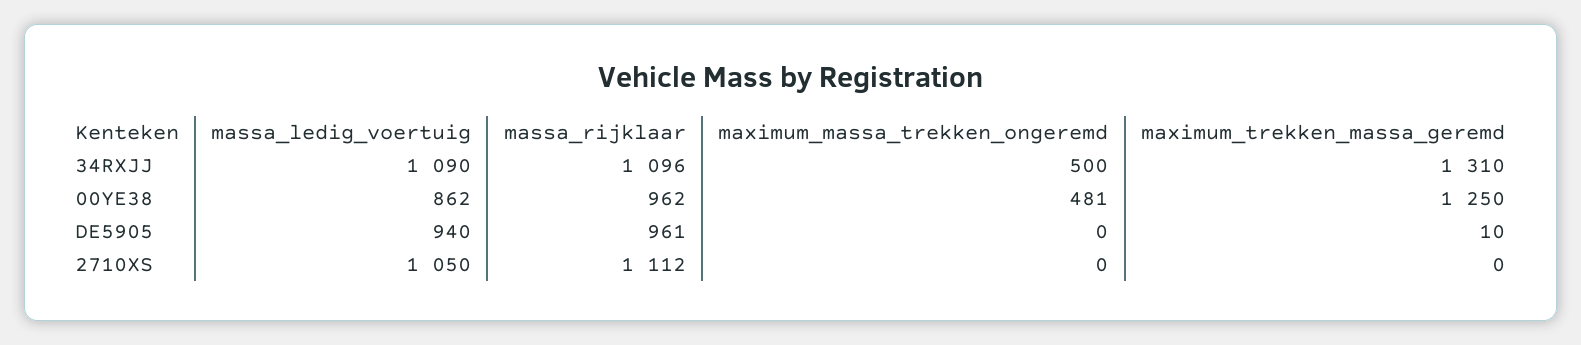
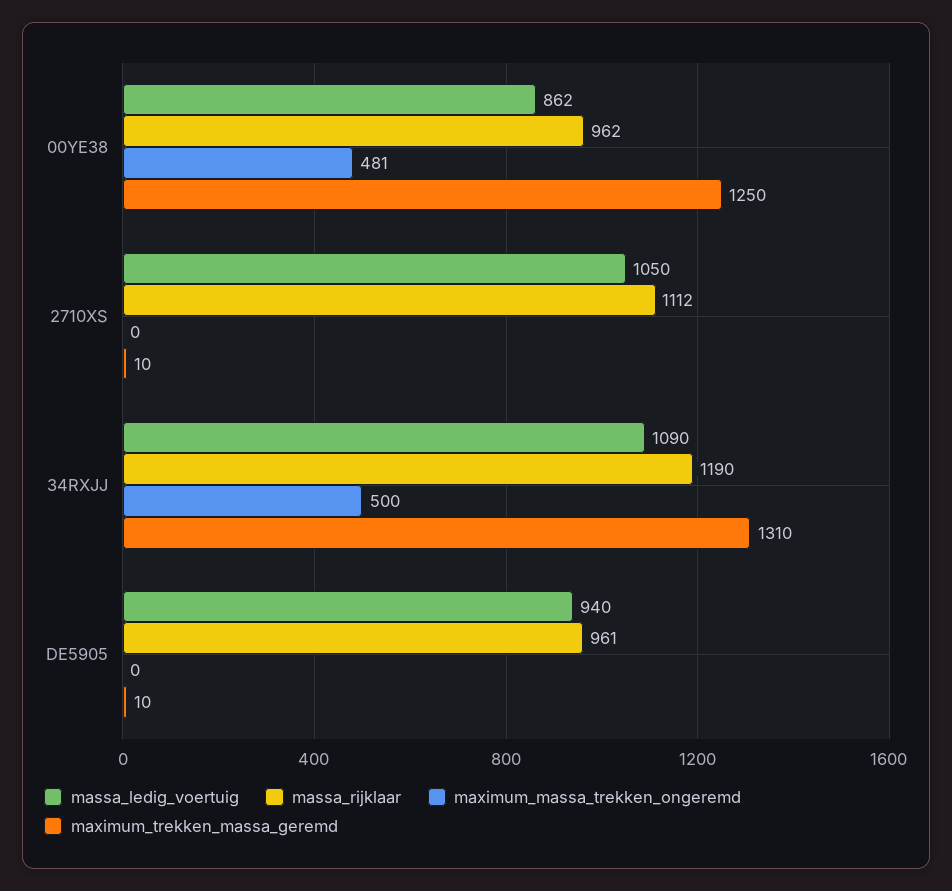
massa_rijklaar, 34RXJJ: 1096 -> 1190
maximum_trekken_massa_geremd, 2710XS: 0 -> 10

